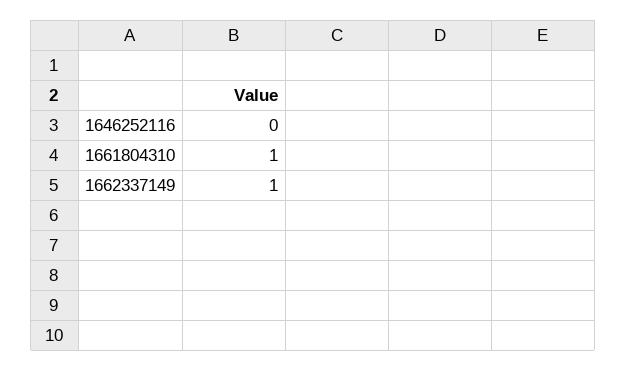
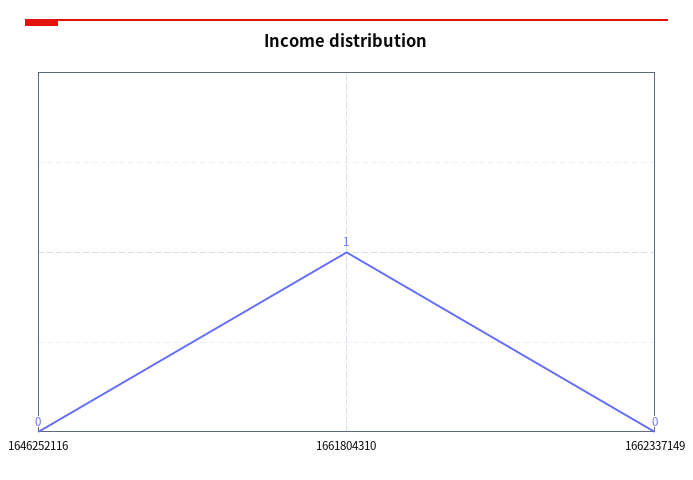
1662337149: 1 -> 0

